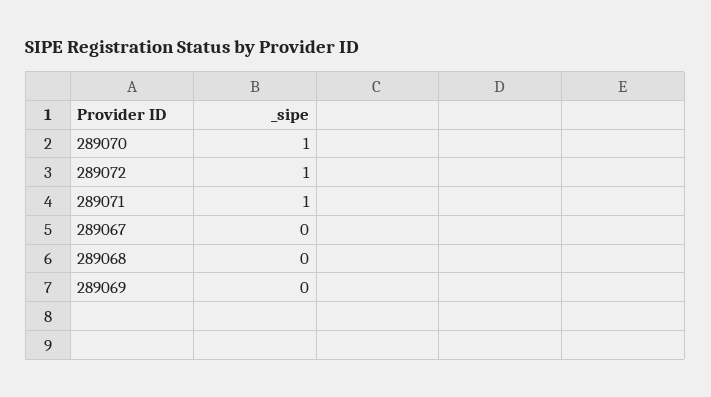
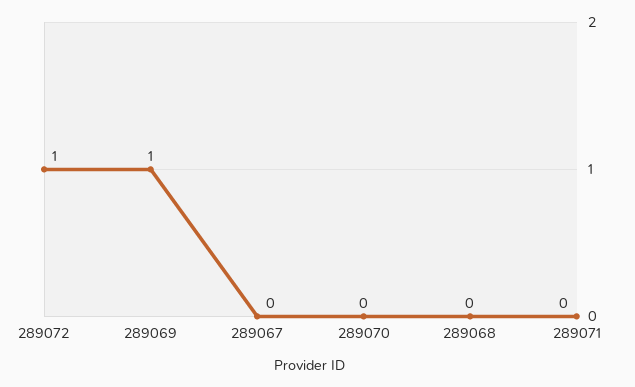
289070: 1 -> 0
289071: 1 -> 0
289069: 0 -> 1

